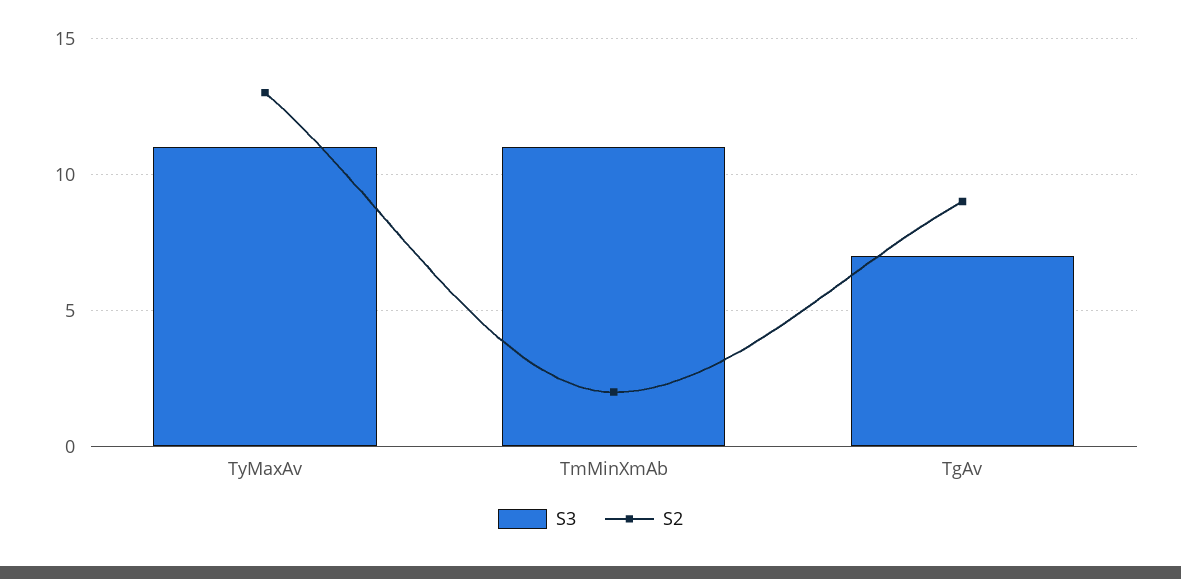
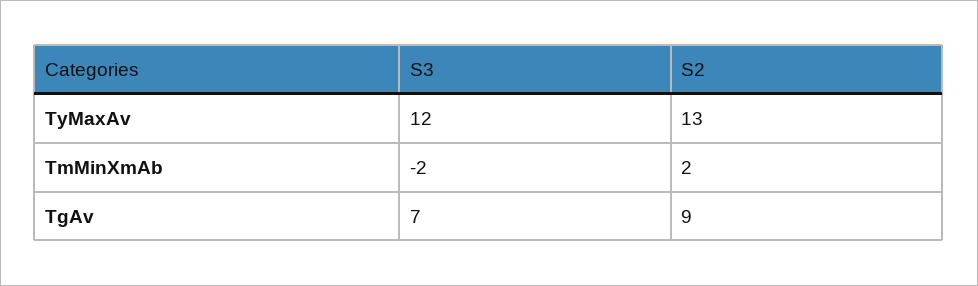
S3, TyMaxAv: 11 -> 12
S3, TmMinXmAb: 11 -> -2

